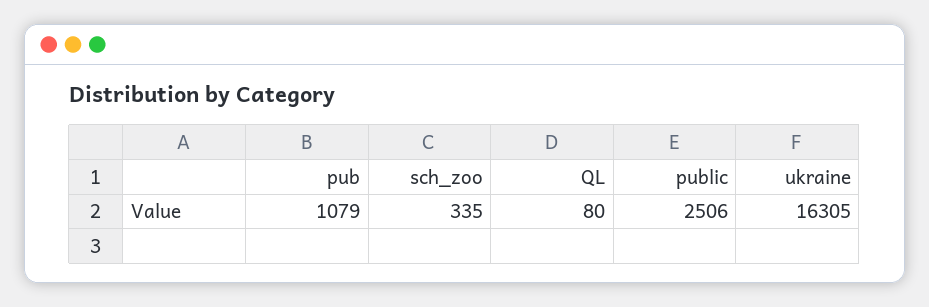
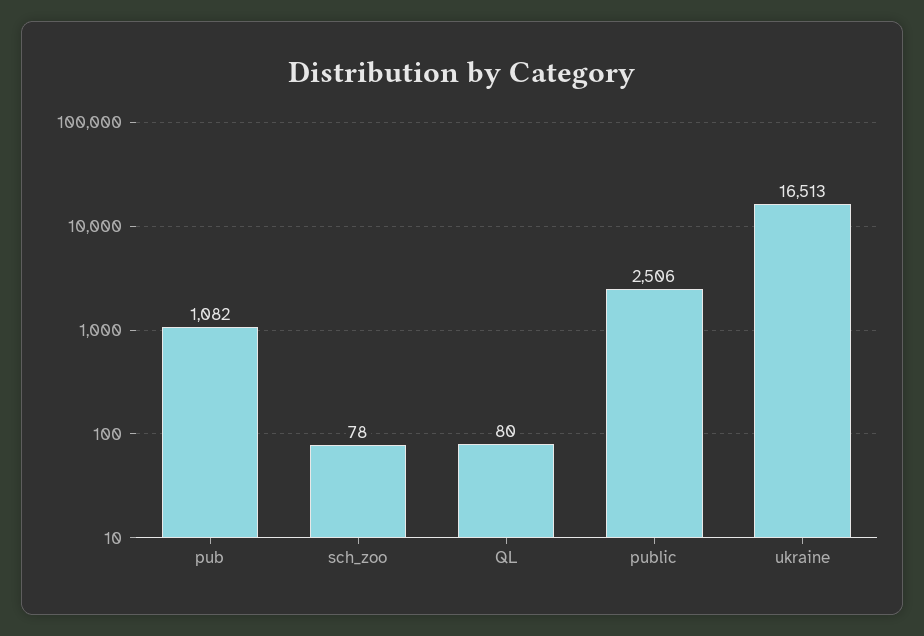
pub: 1079 -> 1082
sch_zoo: 335 -> 78
ukraine: 16305 -> 16513

